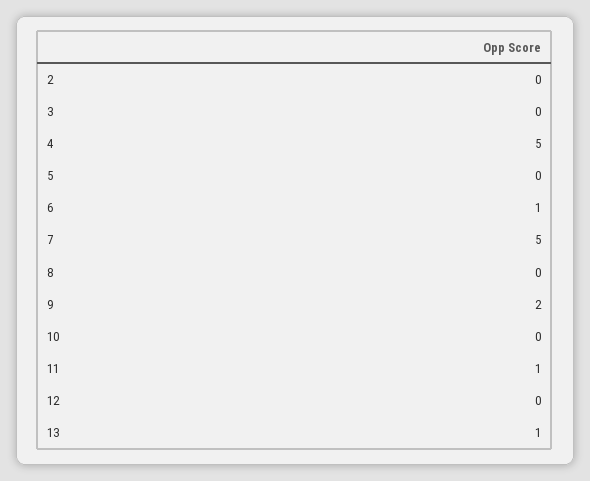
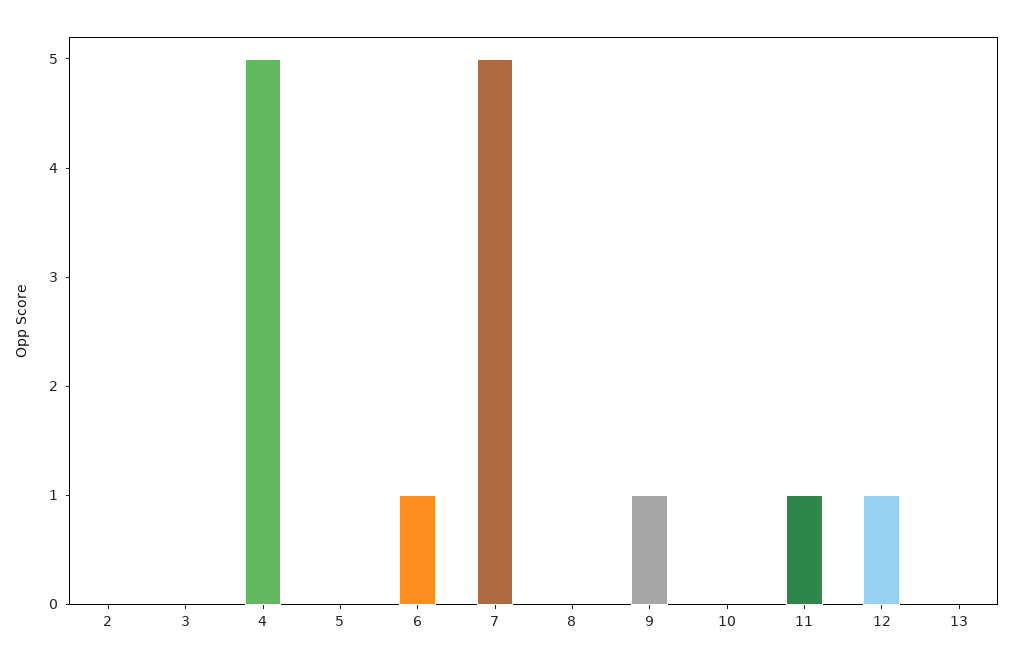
9: 2 -> 1
12: 0 -> 1
13: 1 -> 0

